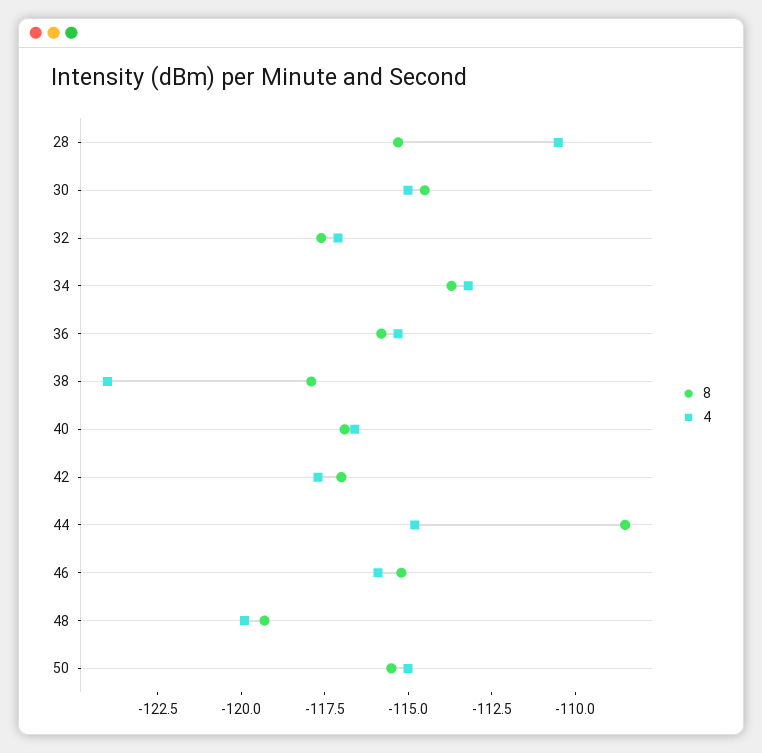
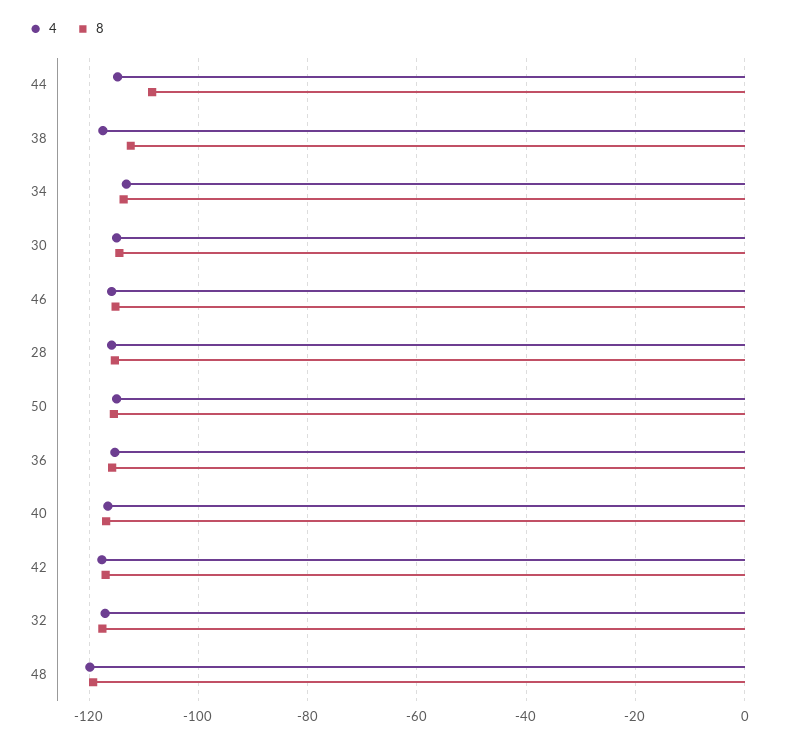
4, 28: -110.5 -> -116
8, 38: -118 -> -112
4, 38: -124 -> -118

